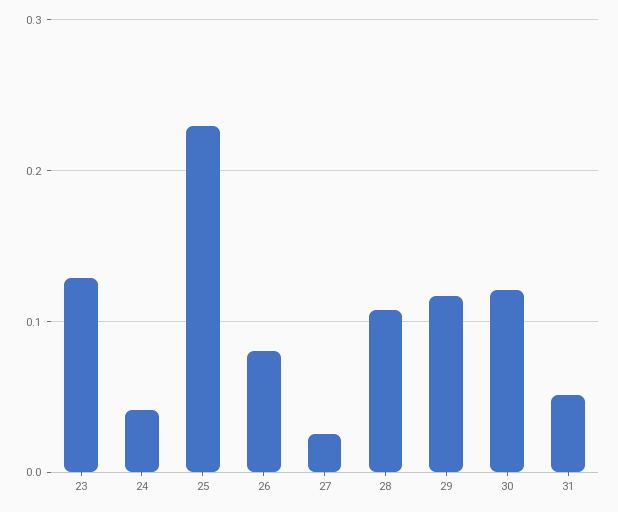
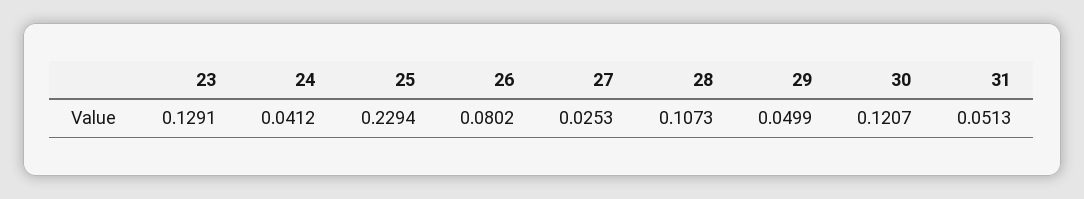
29: 0.12 -> 0.0499

